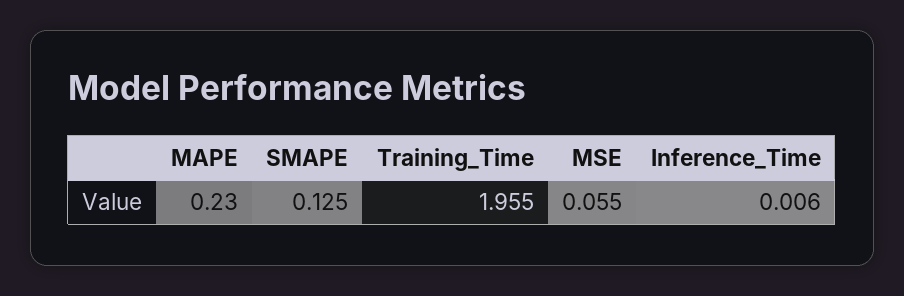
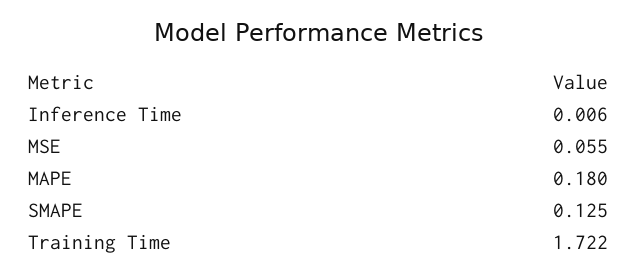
MAPE: 0.23 -> 0.18
Training_Time: 1.955 -> 1.722

